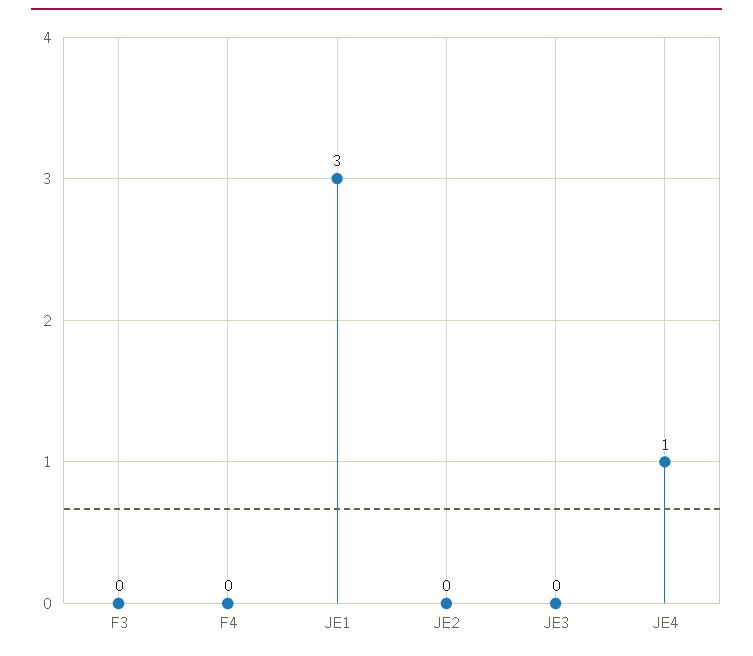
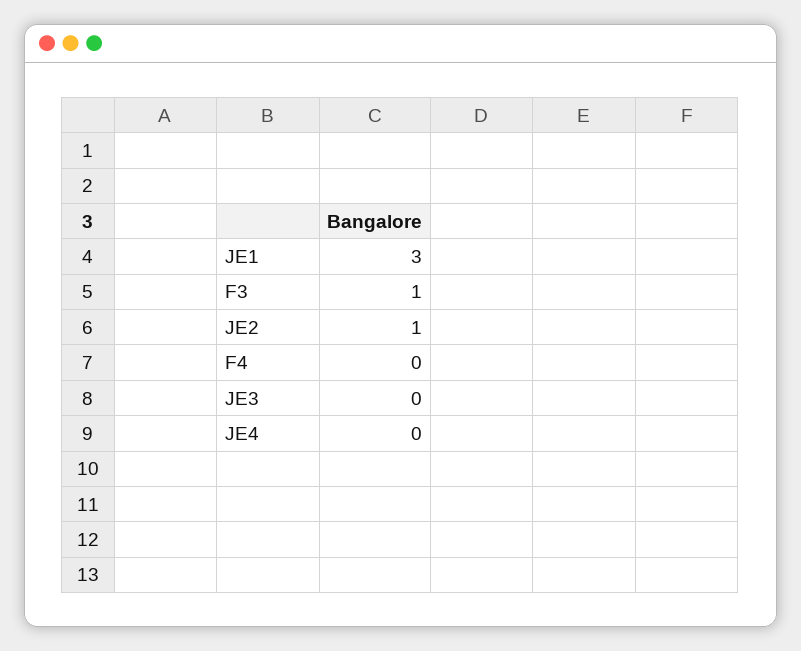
F3: 0 -> 1
JE2: 0 -> 1
JE4: 1 -> 0

